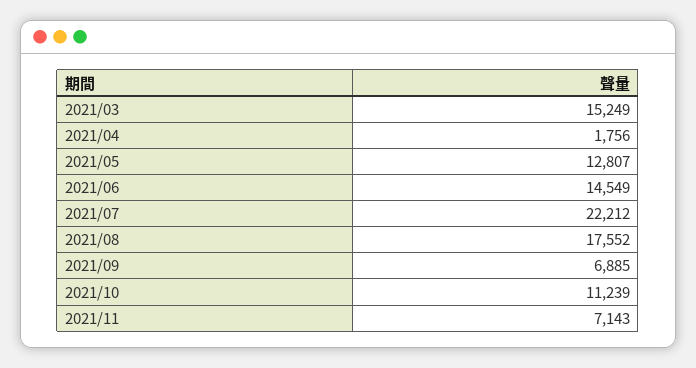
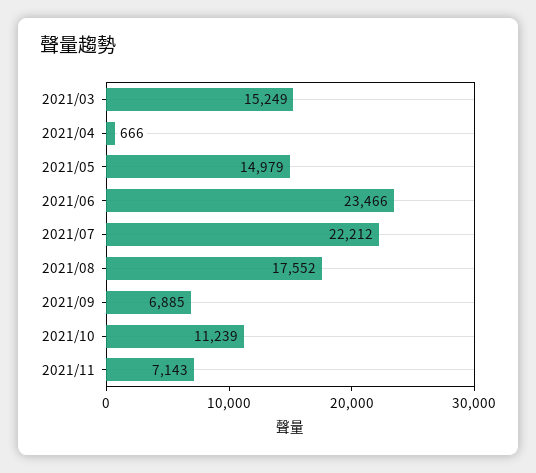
2021/04: 1756 -> 666
2021/05: 12807 -> 14979
2021/06: 14549 -> 23466

